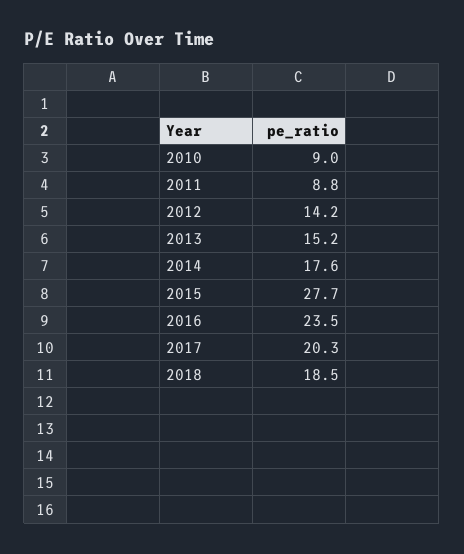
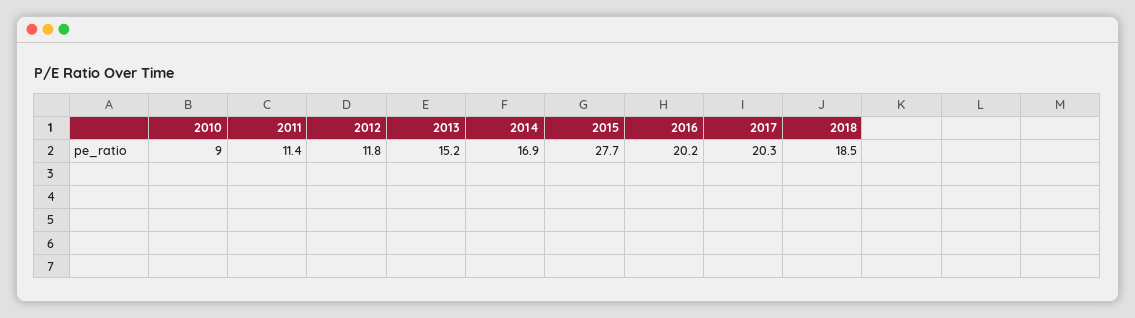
2011: 8.8 -> 11.4
2012: 14.2 -> 11.8
2014: 17.6 -> 16.9
2016: 23.5 -> 20.2

